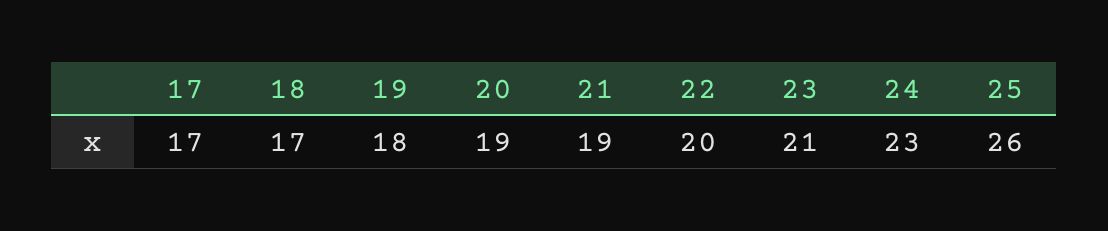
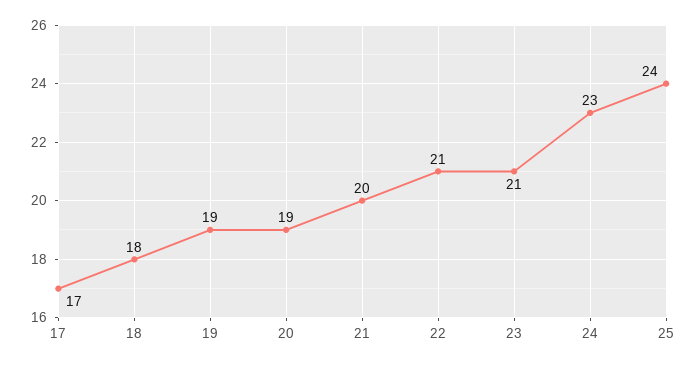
18: 17 -> 18
19: 18 -> 19
21: 19 -> 20
22: 20 -> 21
25: 26 -> 24

